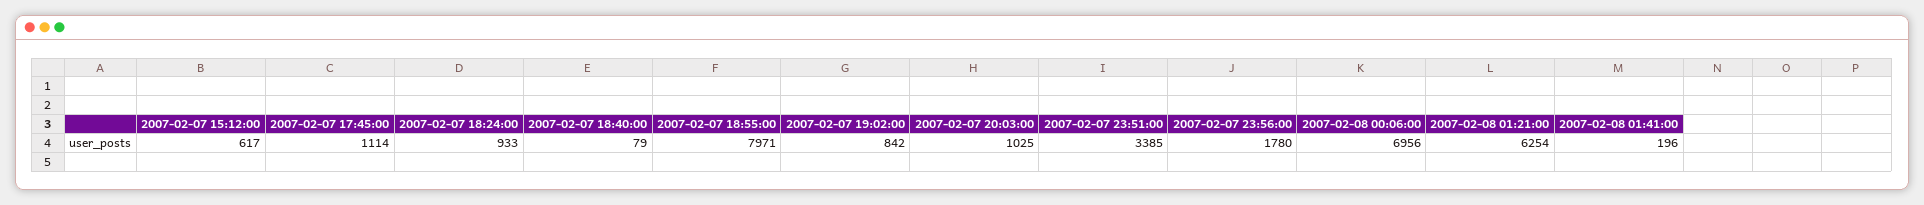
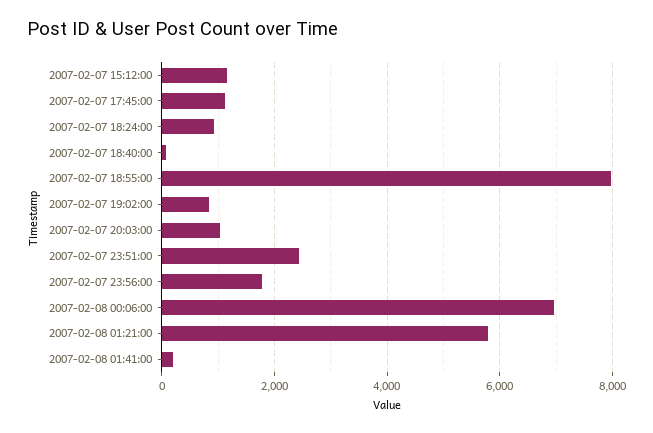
2007-02-07 15:12:00: 617 -> 1200
2007-02-07 23:51:00: 3385 -> 2400
2007-02-08 01:21:00: 6254 -> 5800

